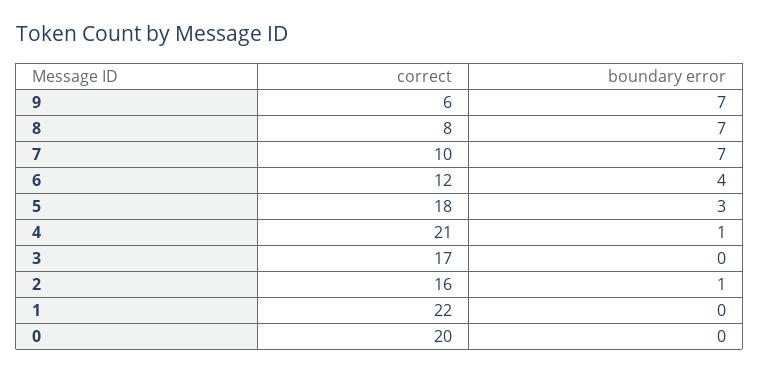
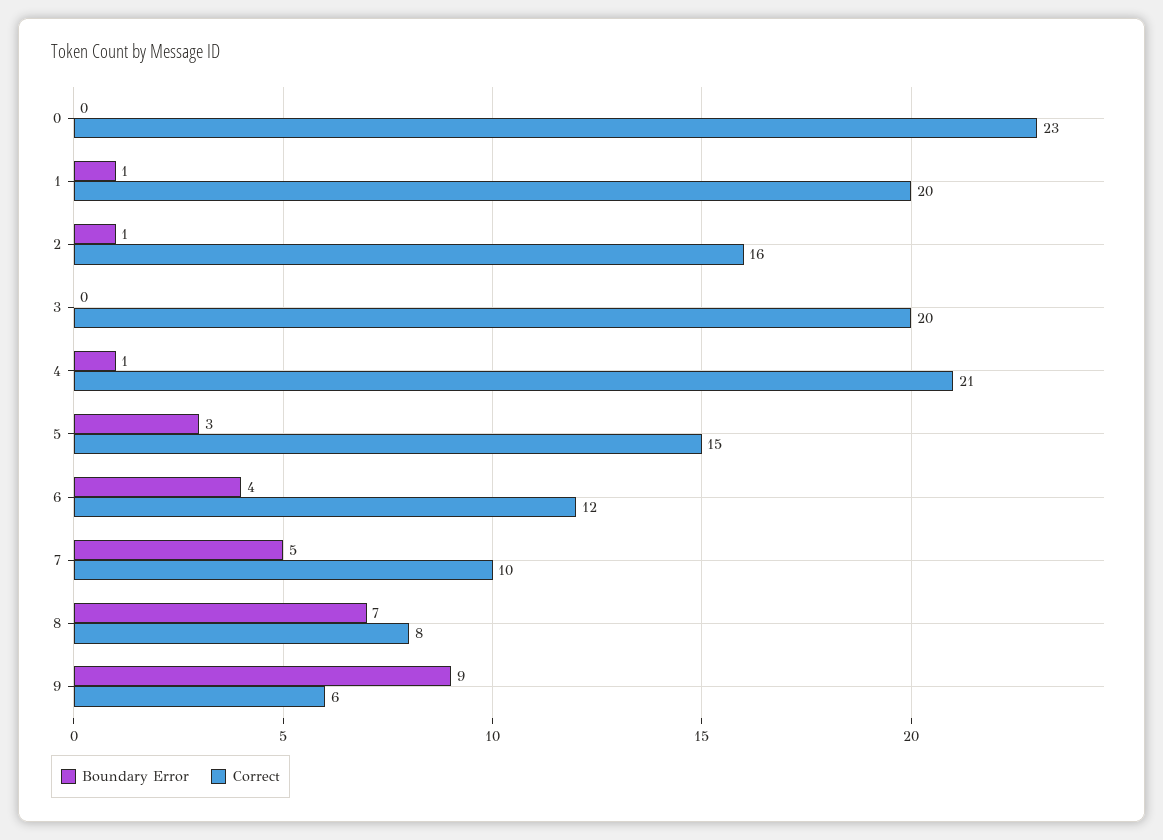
boundary error, 9: 7 -> 9
boundary error, 7: 7 -> 5
correct, 5: 18 -> 15
correct, 3: 17 -> 20
correct, 1: 22 -> 20
boundary error, 1: 0 -> 1
correct, 0: 20 -> 23

